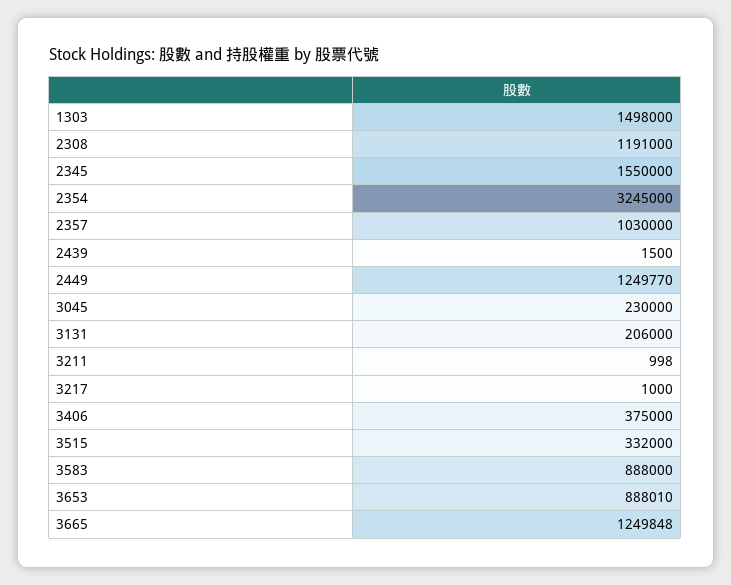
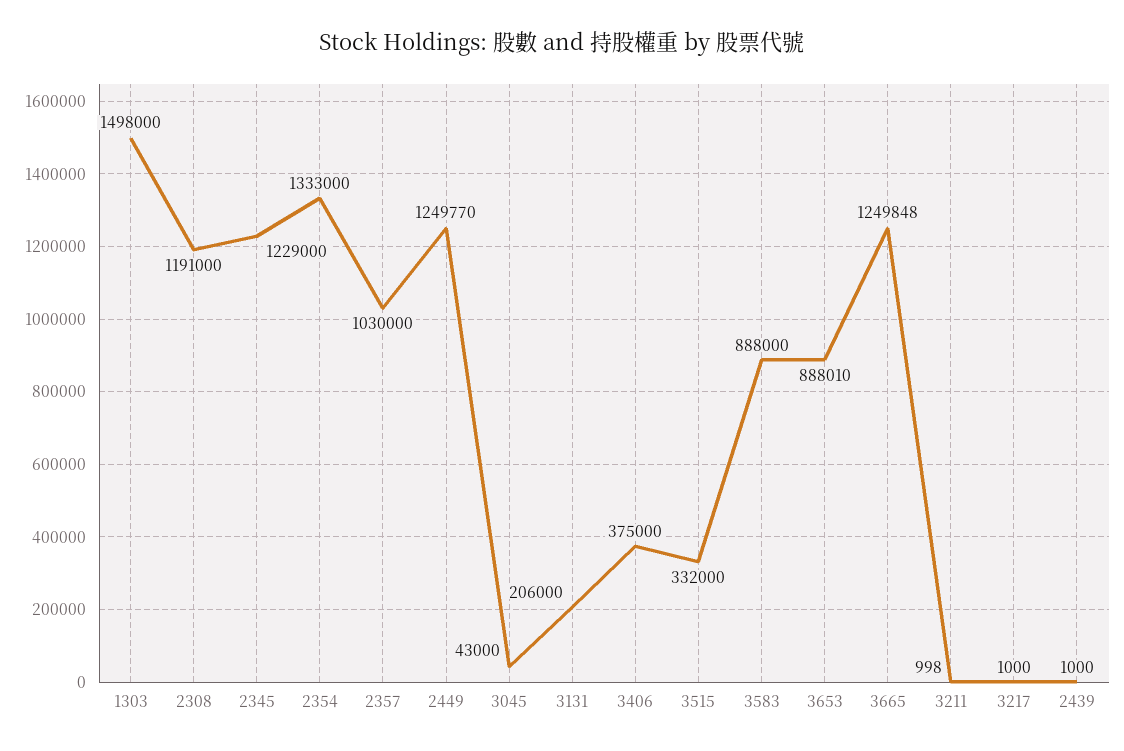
2345: 1550000 -> 1229000
2354: 3245000 -> 1333000
2439: 1500 -> 1000
3045: 230000 -> 43000

